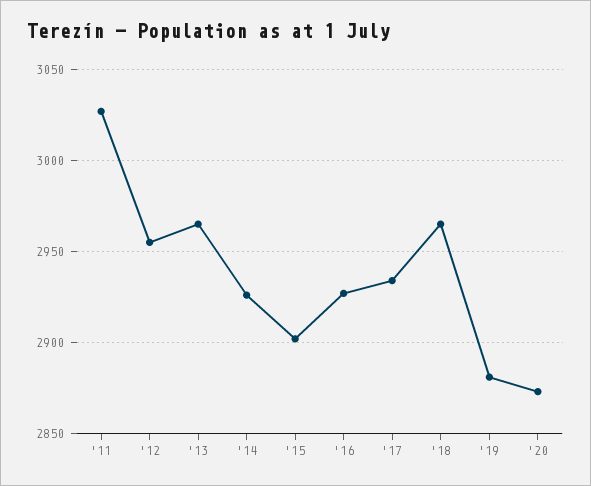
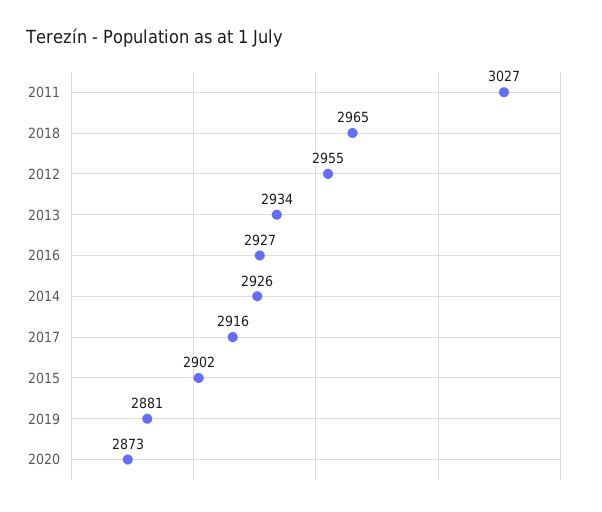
'13: 2965 -> 2934
'17: 2935 -> 2916

